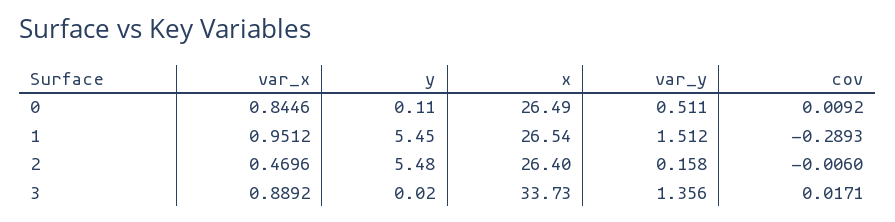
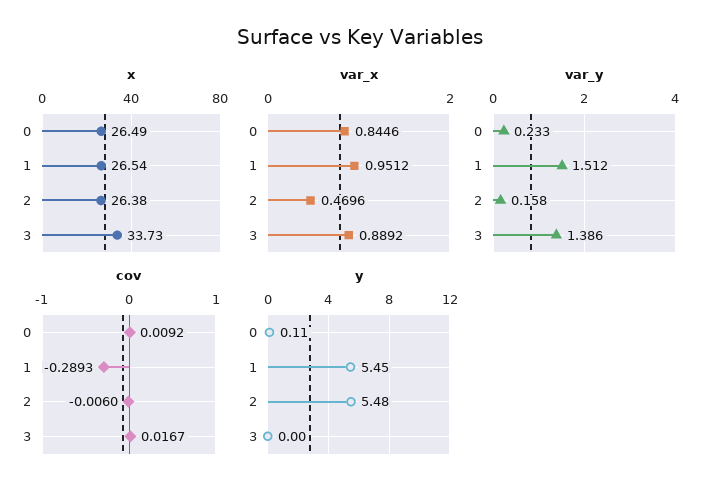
var_y, 0: 0.511 -> 0.233
x, 2: 26.4 -> 26.38
y, 3: 0.02 -> 0
var_y, 3: 1.356 -> 1.386
cov, 3: 0.0171 -> 0.0167

